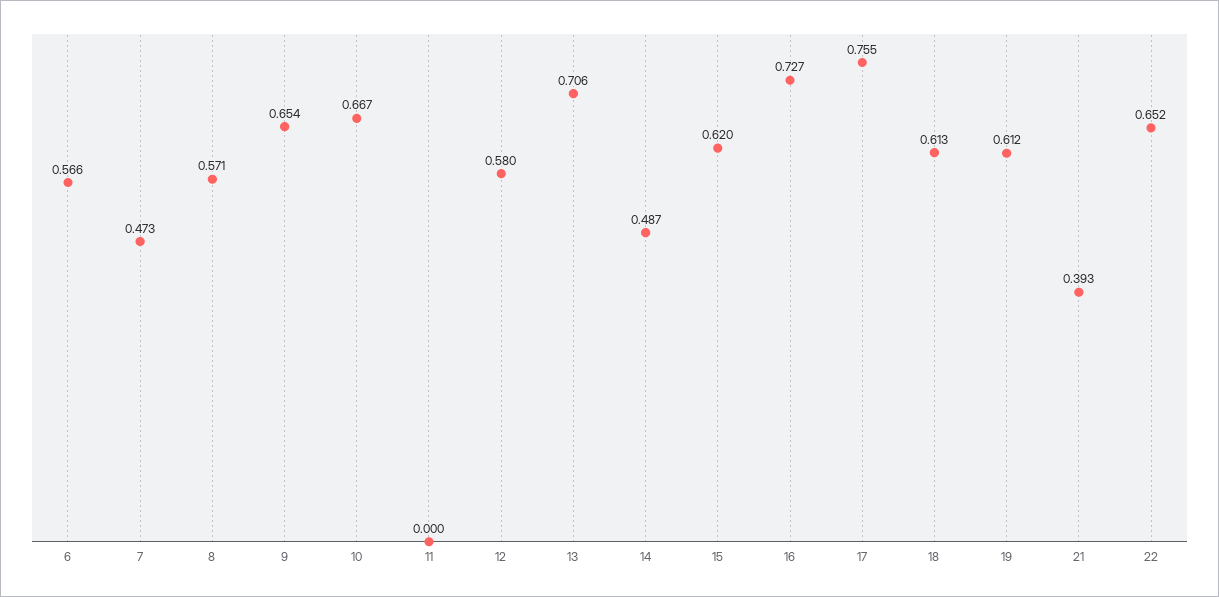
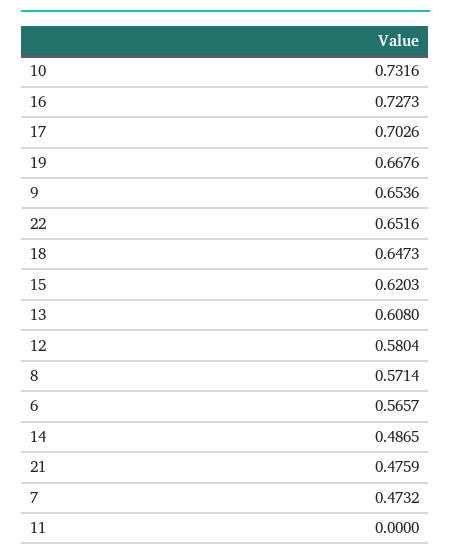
10: 0.667 -> 0.7316
13: 0.706 -> 0.608
17: 0.755 -> 0.7026
18: 0.613 -> 0.6473
19: 0.612 -> 0.6676
21: 0.393 -> 0.4759

